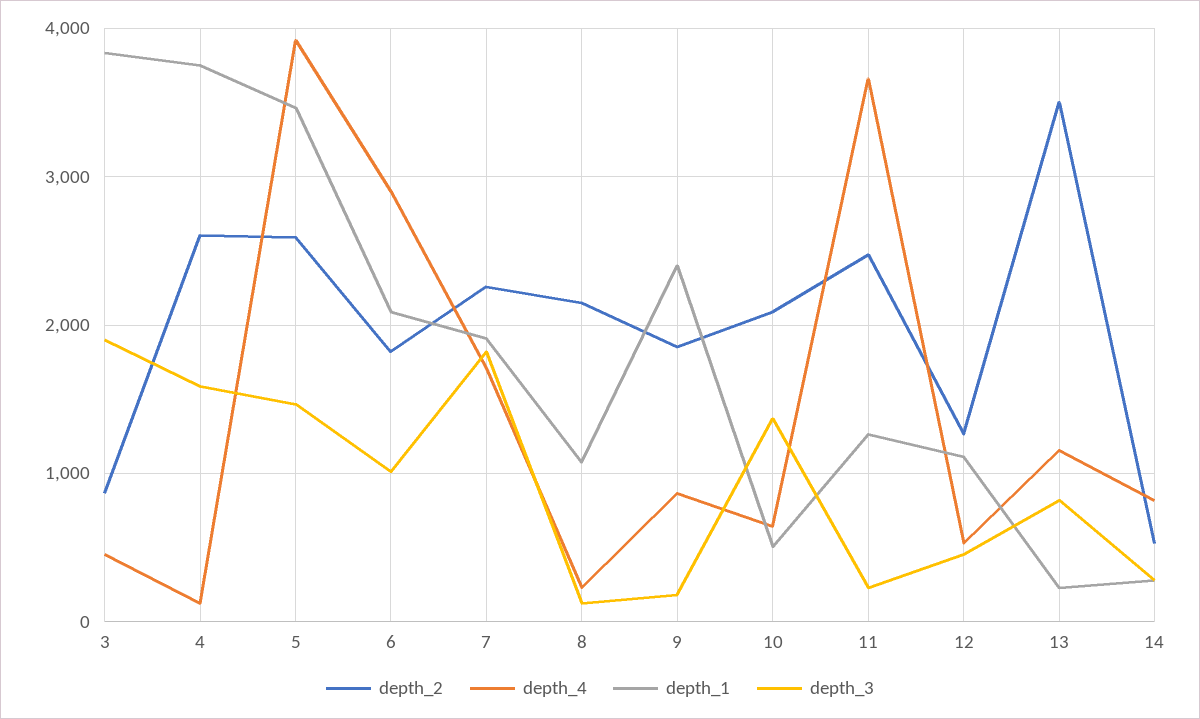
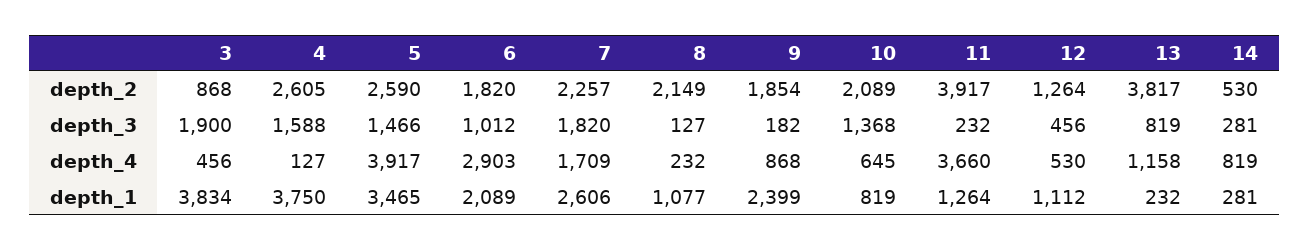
depth_1, 7: 1900 -> 2606
depth_1, 10: 500 -> 819
depth_2, 11: 2500 -> 3917
depth_2, 13: 3500 -> 3817

